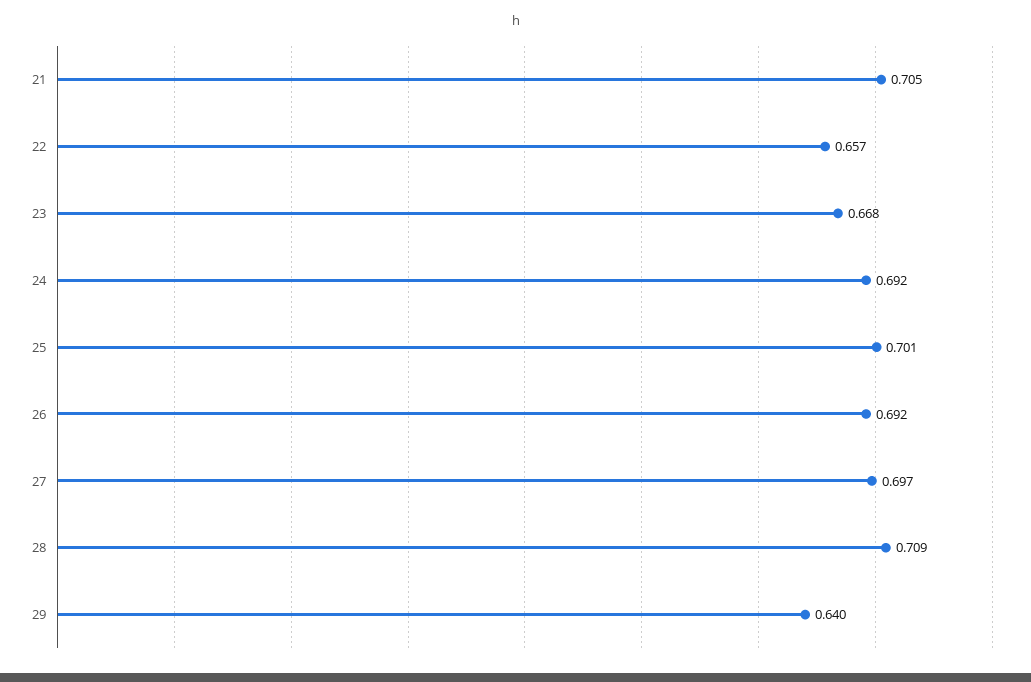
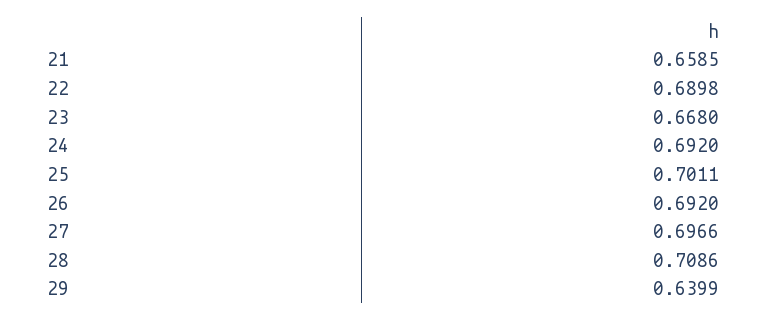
21: 0.705 -> 0.6585
22: 0.657 -> 0.6898

